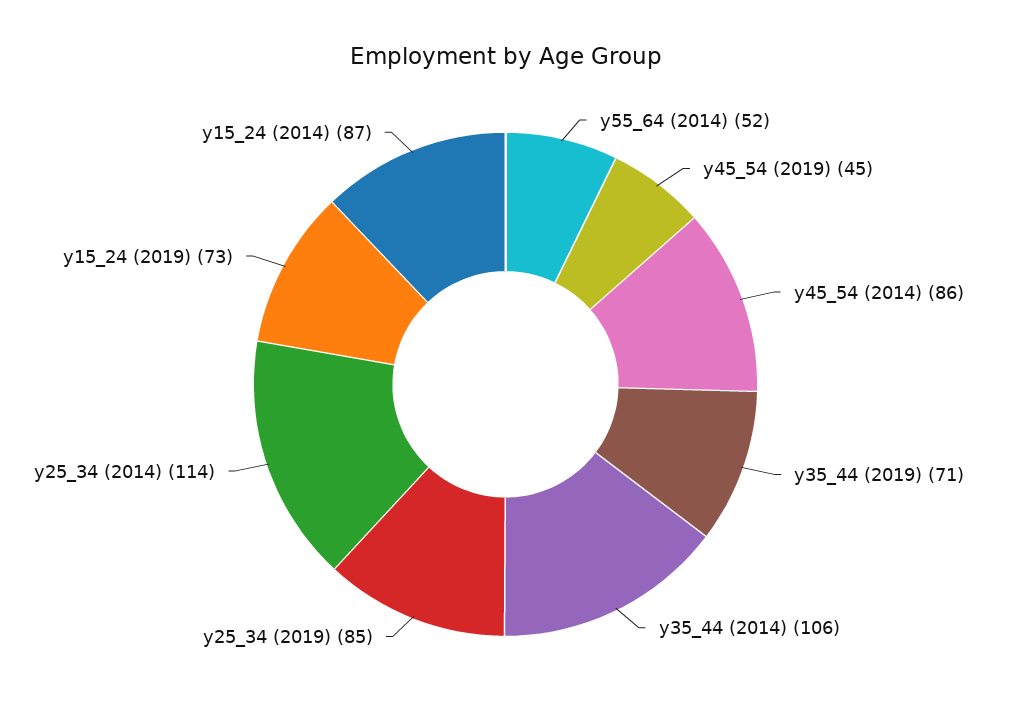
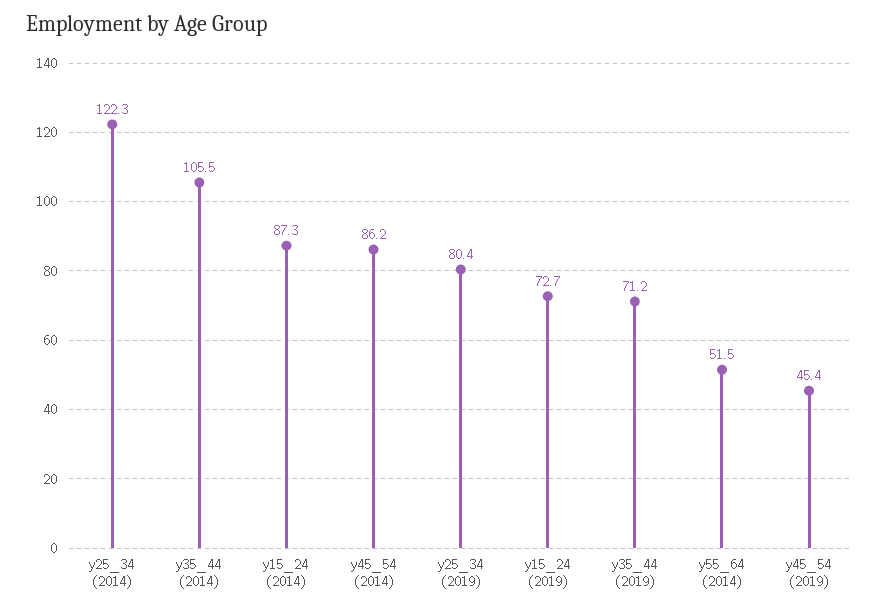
y25_34 (2019): 85 -> 80.4
y25_34 (2014): 114 -> 122.3

